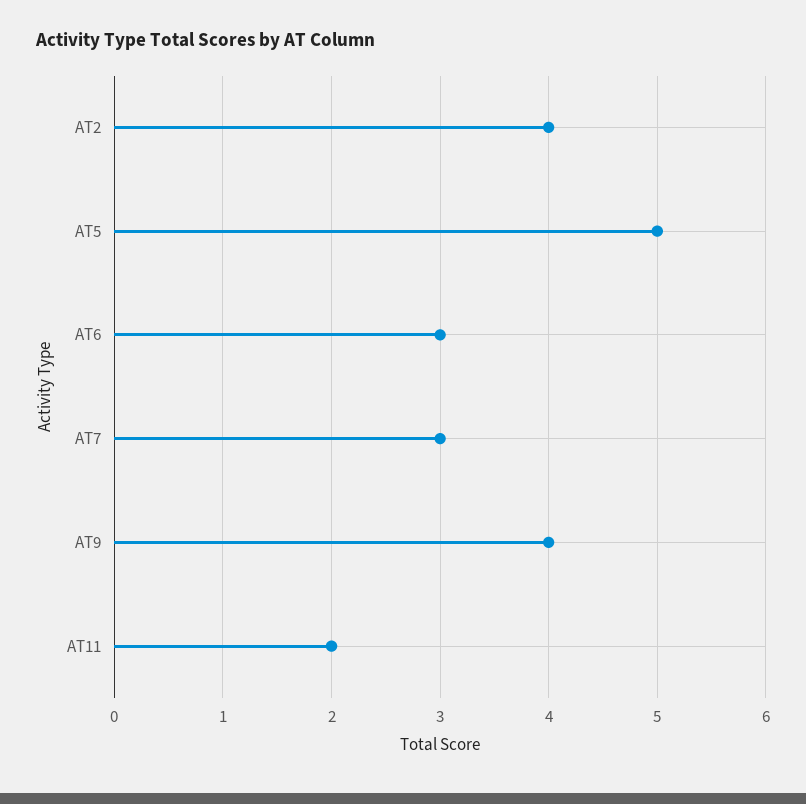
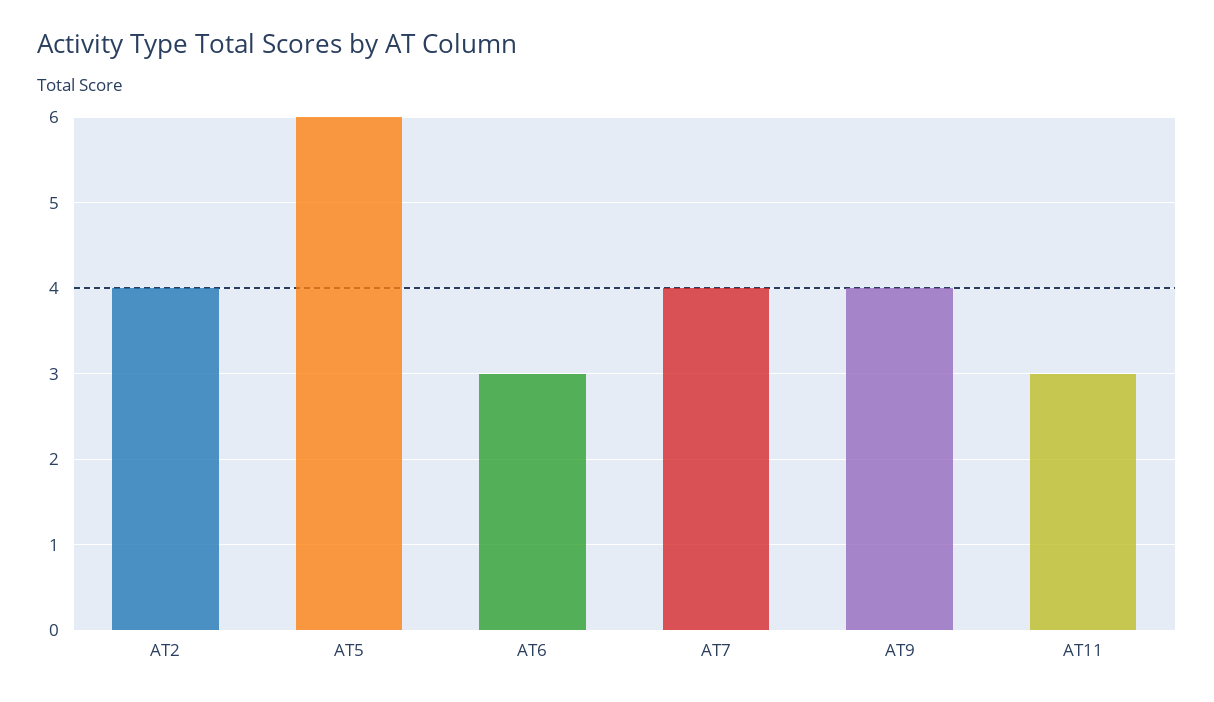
AT5: 5 -> 6
AT7: 3 -> 4
AT11: 2 -> 3

